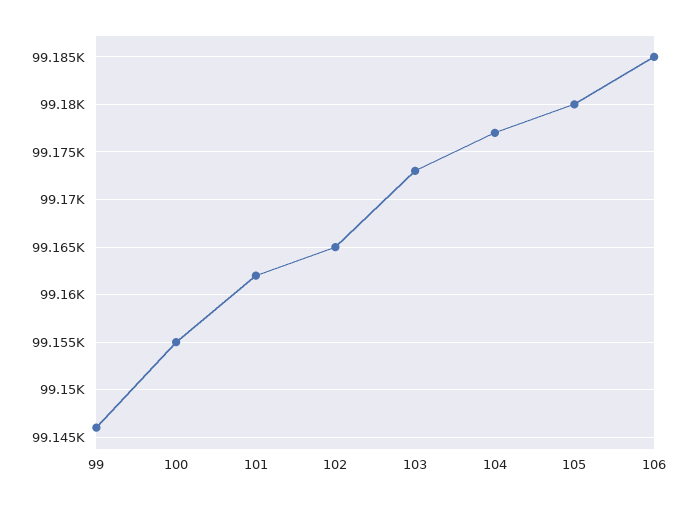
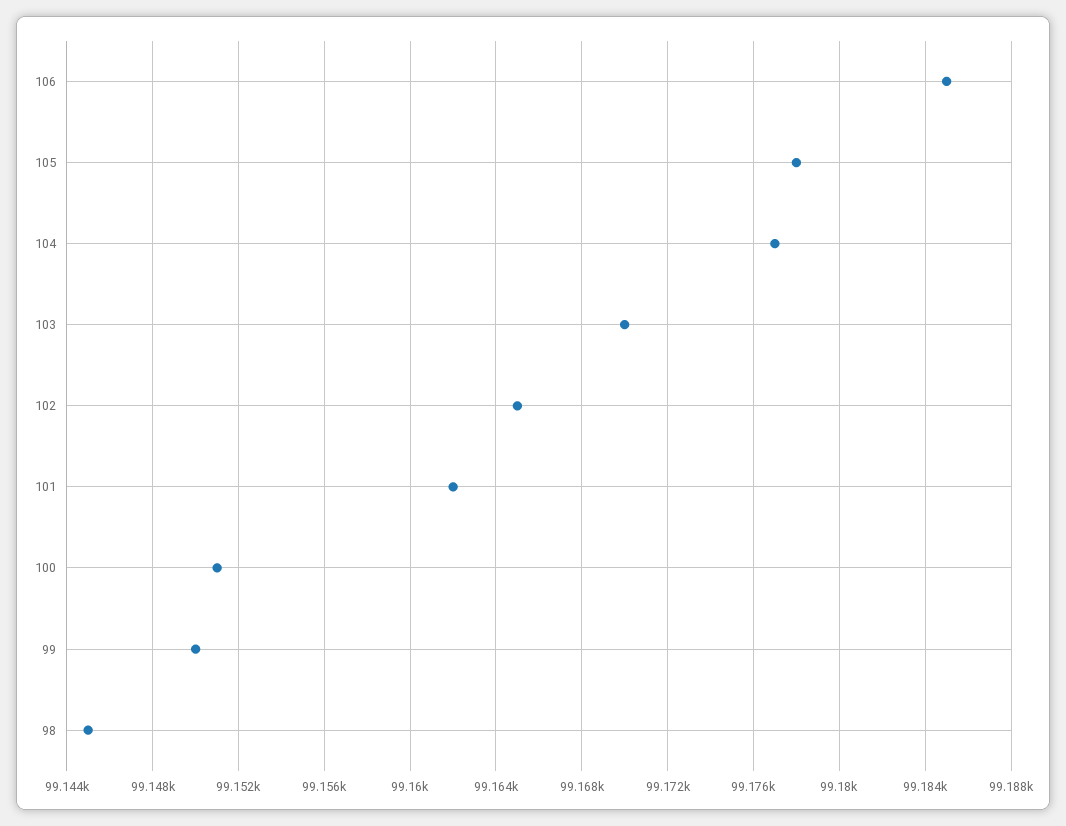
99: 99146 -> 99150
100: 99155 -> 99151
103: 99173 -> 99170
105: 99180 -> 99178
98: none -> 99145

